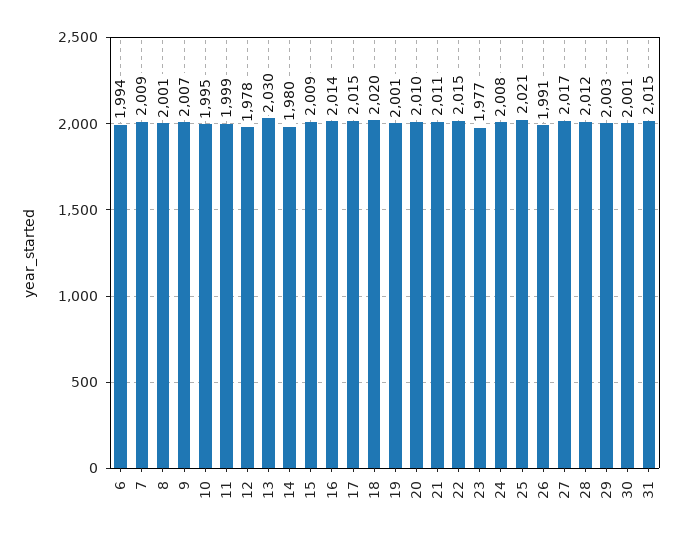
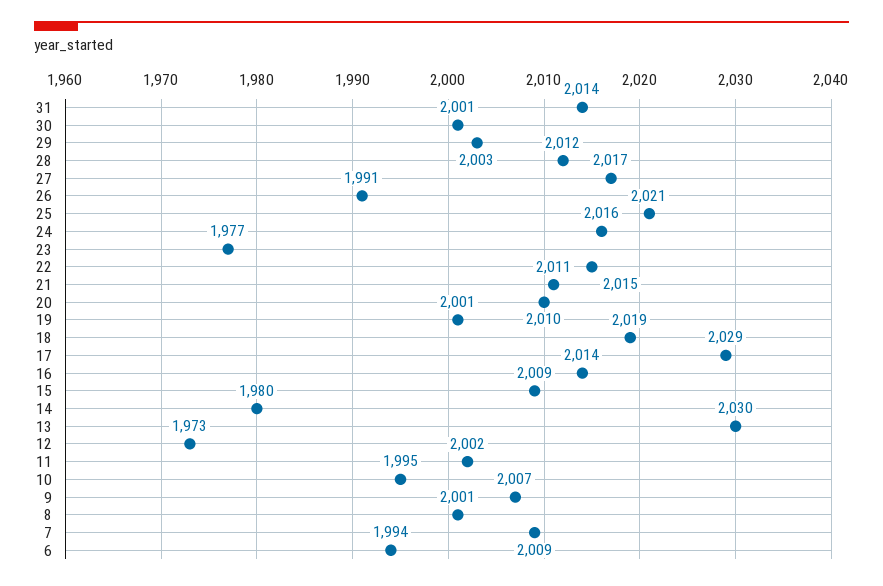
11: 1999 -> 2002
12: 1978 -> 1973
17: 2015 -> 2029
18: 2020 -> 2019
24: 2008 -> 2016
31: 2015 -> 2014

